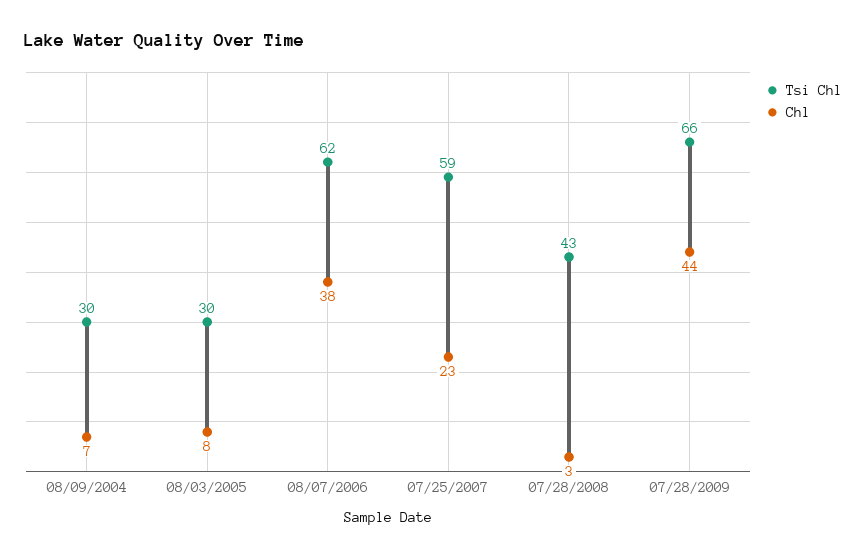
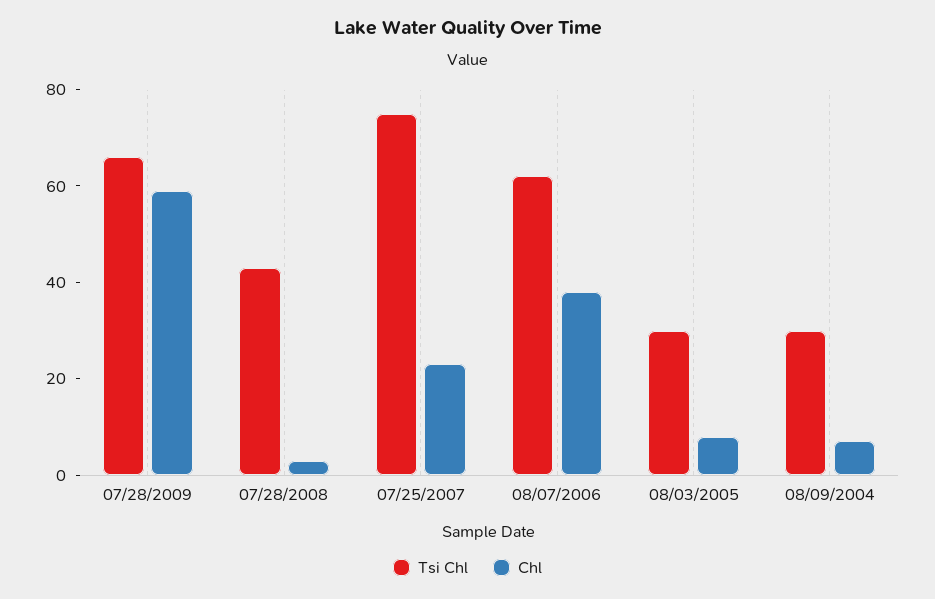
Tsi Chl, 07/25/2007: 59 -> 75
Chl, 07/28/2009: 44 -> 60

